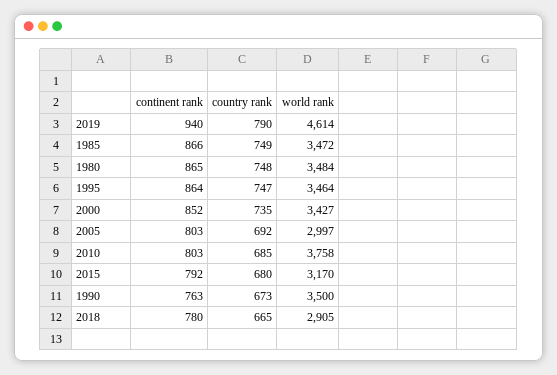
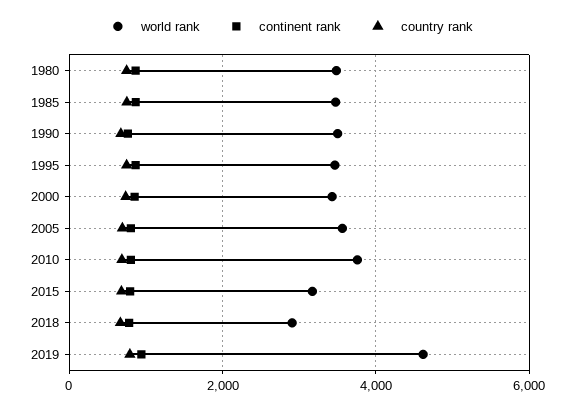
world rank, 2005: 2997 -> 3600

